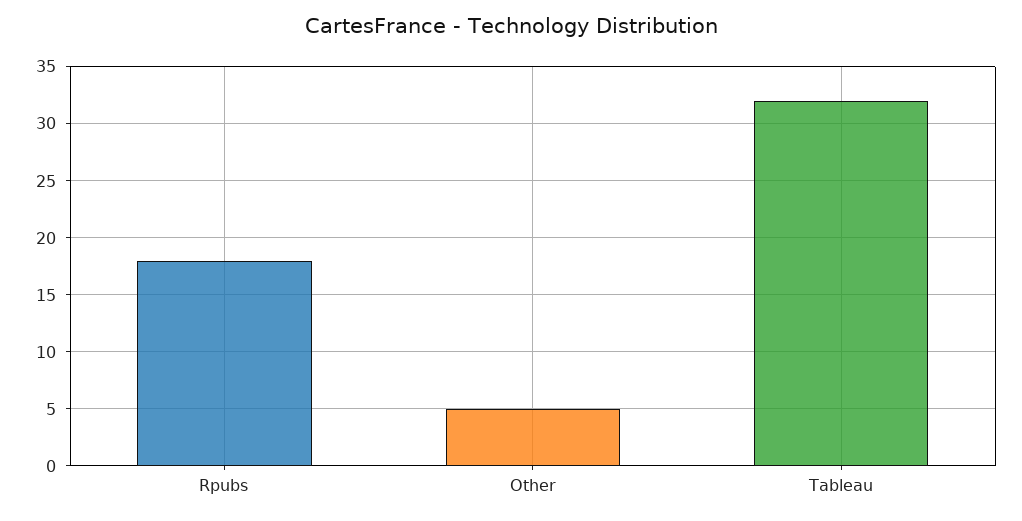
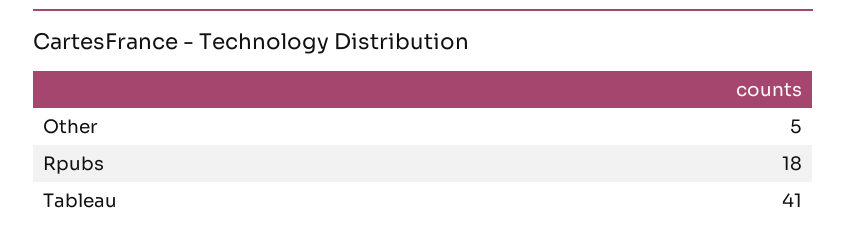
Tableau: 32 -> 41

